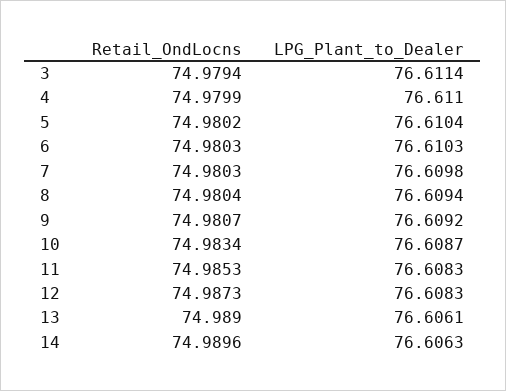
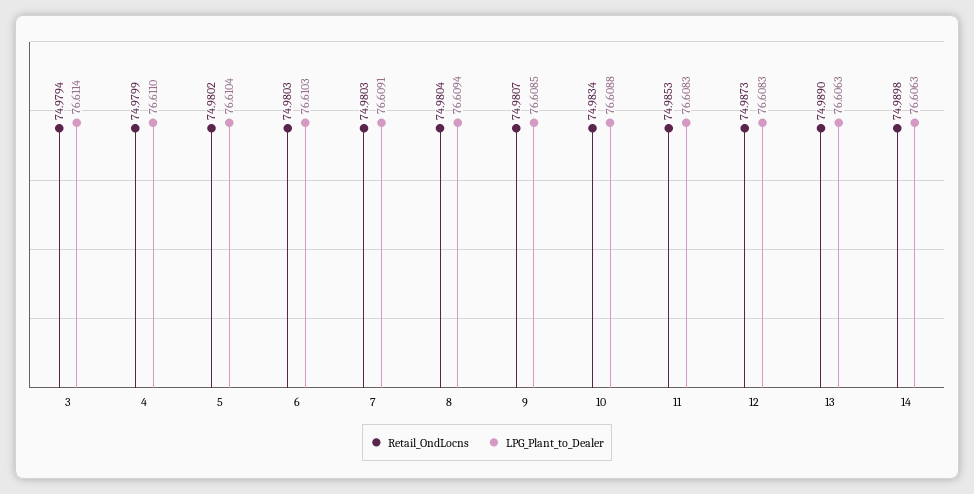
LPG_Plant_to_Dealer, 7: 76.6098 -> 76.6091
LPG_Plant_to_Dealer, 9: 76.6092 -> 76.6085
LPG_Plant_to_Dealer, 10: 76.6087 -> 76.6088
LPG_Plant_to_Dealer, 13: 76.6061 -> 76.6063
Retail_OndLocns, 14: 74.9896 -> 74.9898

